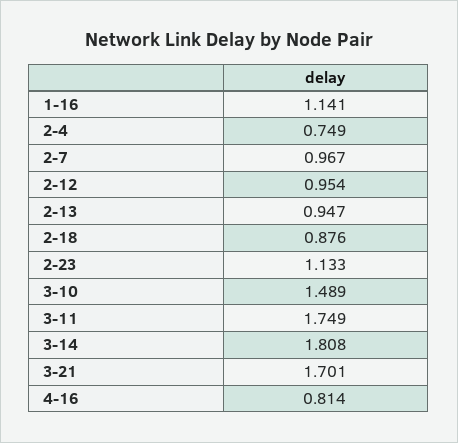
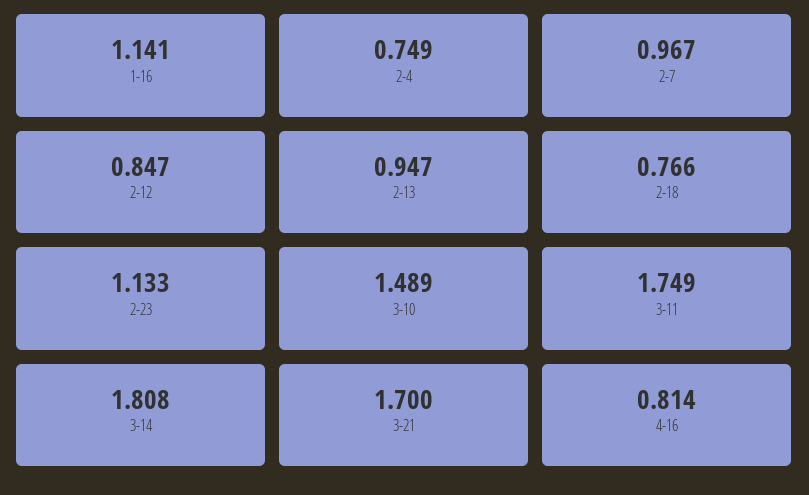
2-12: 0.954 -> 0.847
2-18: 0.876 -> 0.766
3-21: 1.701 -> 1.7

